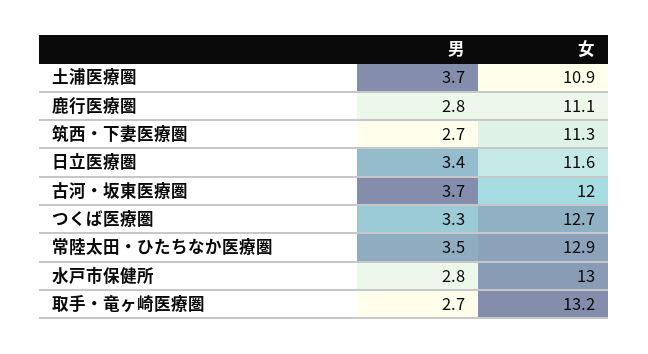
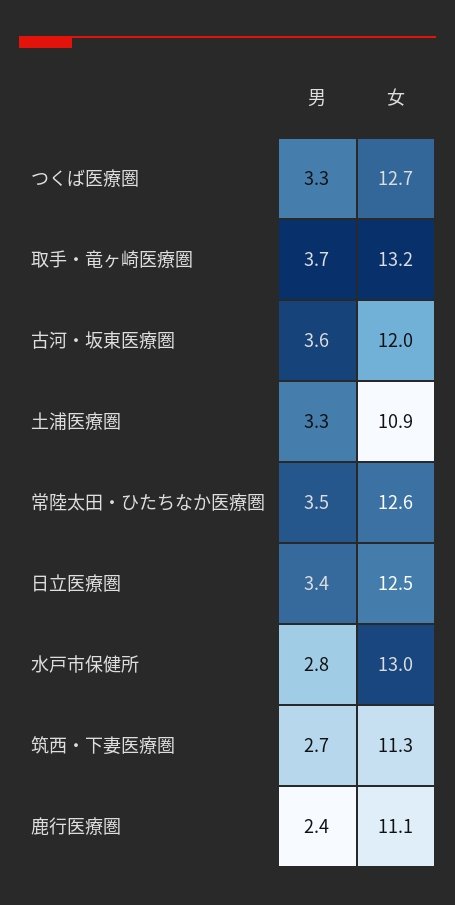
男, 土浦医療圏: 3.7 -> 3.3
男, 鹿行医療圏: 2.8 -> 2.4
女, 日立医療圏: 11.6 -> 12.5
男, 古河・坂東医療圏: 3.7 -> 3.6
女, 常陸太田・ひたちなか医療圏: 12.9 -> 12.6
男, 取手・竜ヶ崎医療圏: 2.7 -> 3.7

